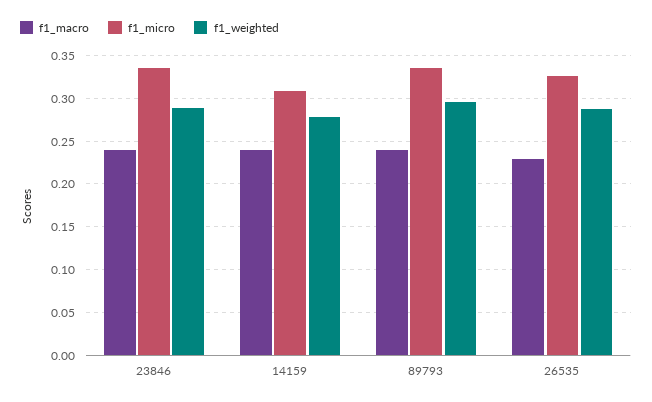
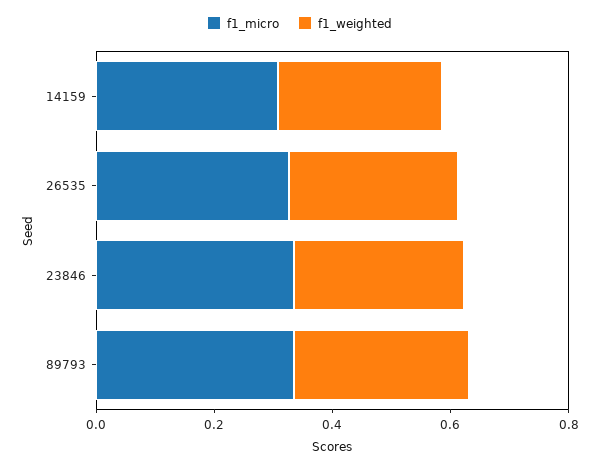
f1_macro, 23846: 0.24 -> none
f1_macro, 14159: 0.24 -> none
f1_macro, 89793: 0.24 -> none
f1_macro, 26535: 0.23 -> none

